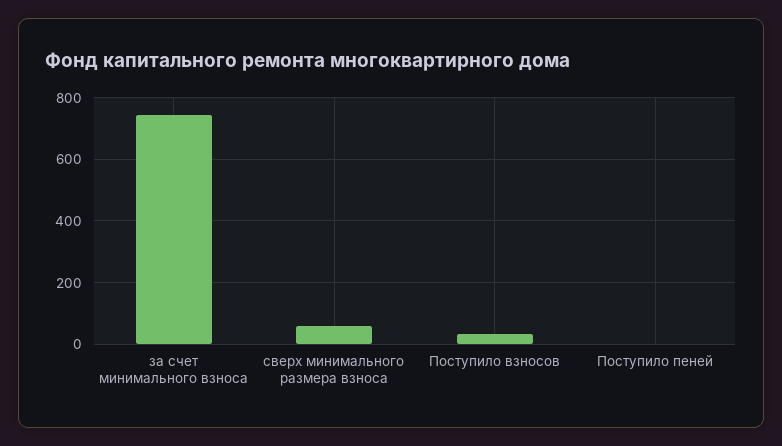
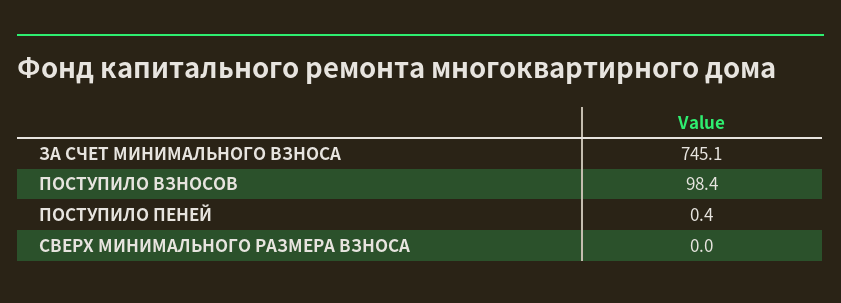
сверх минимального размера взноса: 60 -> 0
Поступило взносов: 40 -> 98.4

